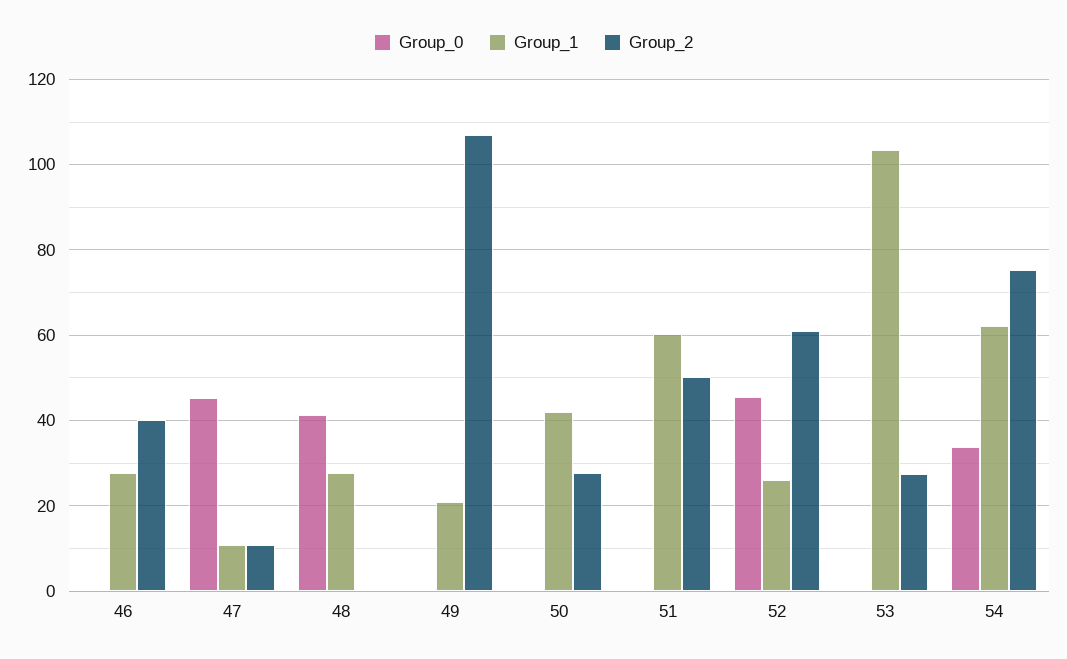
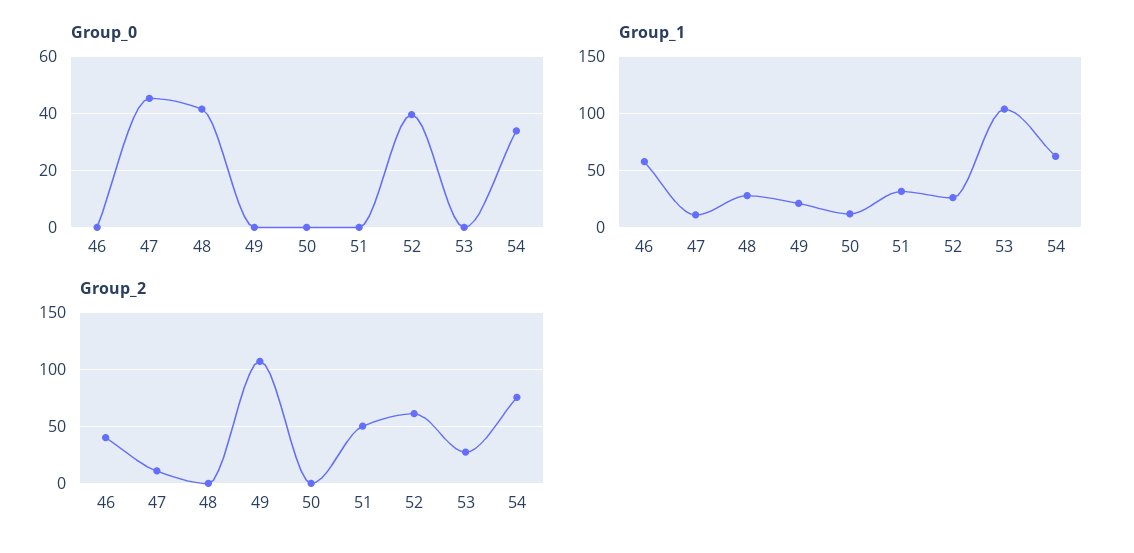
Group_1, 46: 28 -> 60
Group_1, 50: 42 -> 10
Group_2, 50: 28 -> 0
Group_1, 51: 60 -> 30
Group_0, 52: 46 -> 40

